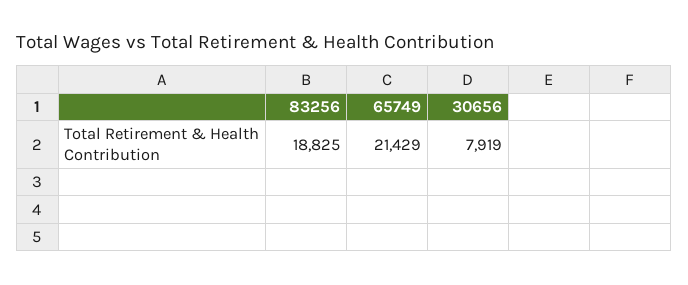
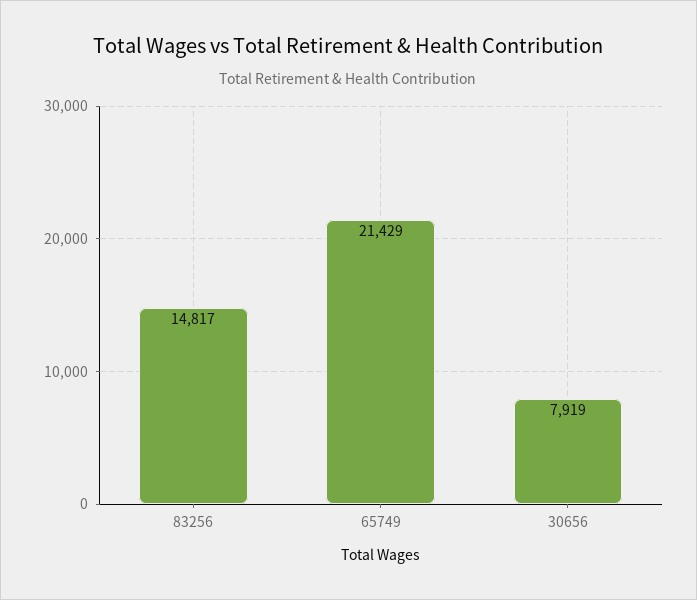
83256: 18825 -> 14817

